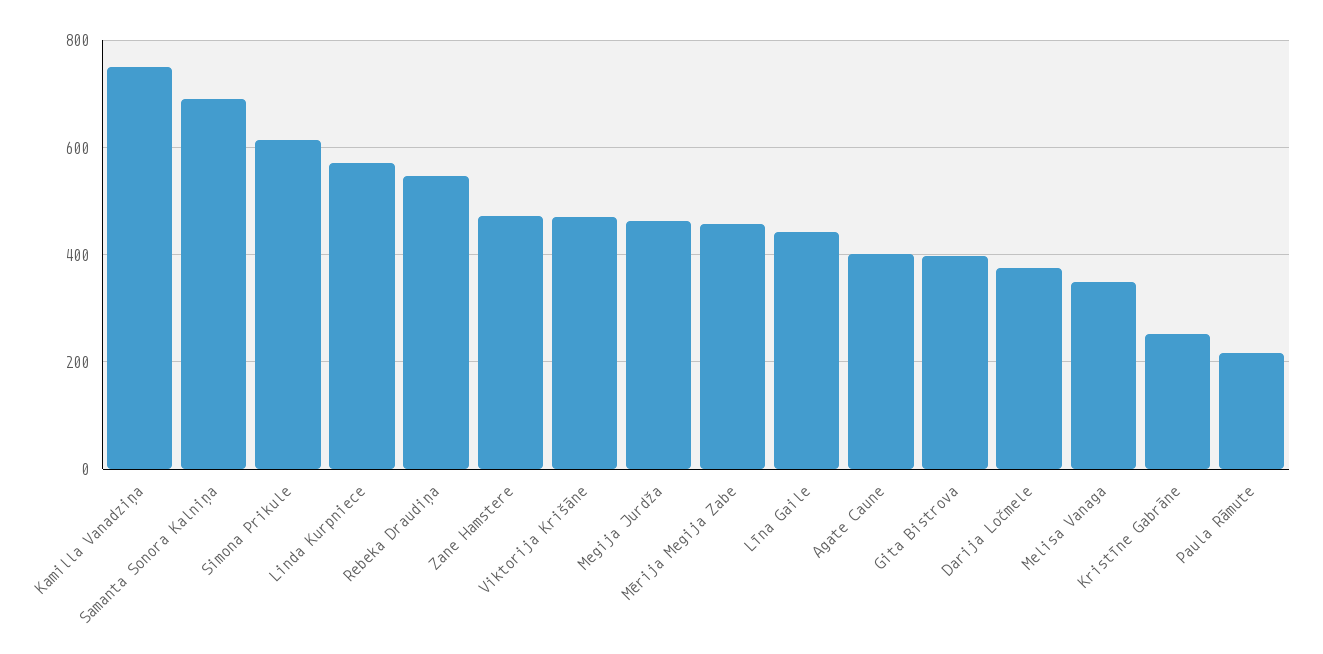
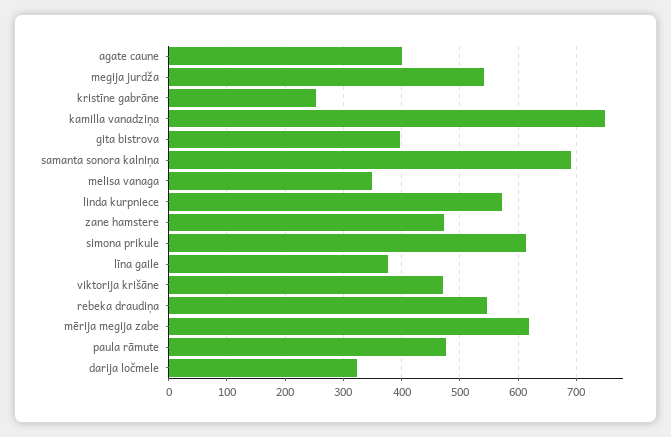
Megija Jurdža: 460 -> 540
Mērija Megija Zabe: 460 -> 620
Līna Gaile: 440 -> 380
Darija Ločmele: 380 -> 320
Paula Rāmute: 220 -> 480

